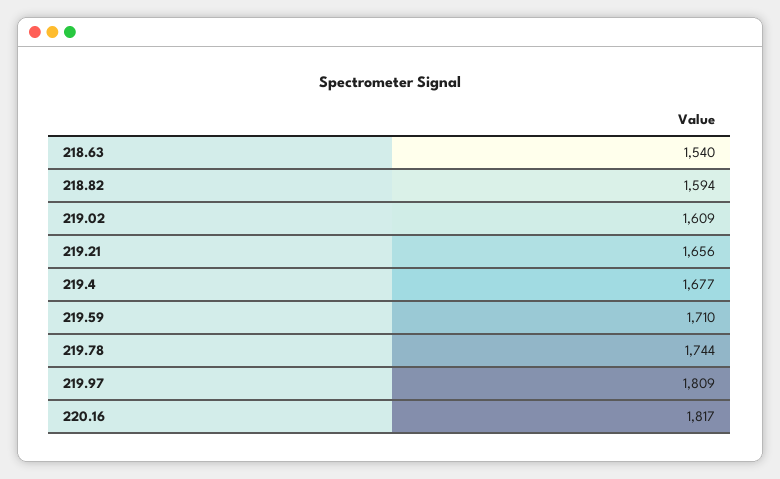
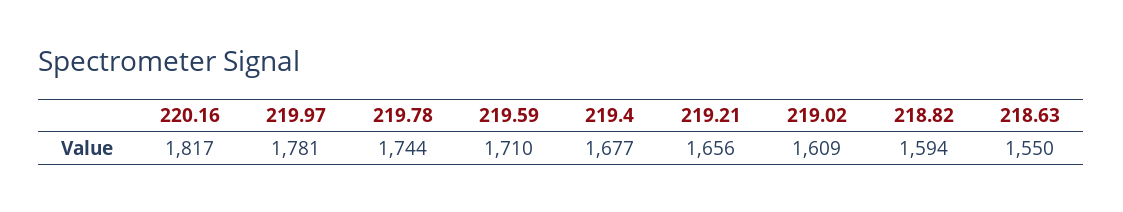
218.63: 1540 -> 1550
219.97: 1809 -> 1781

